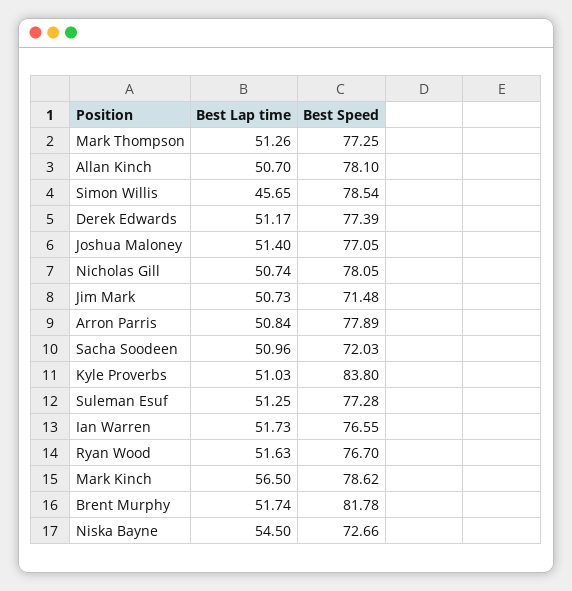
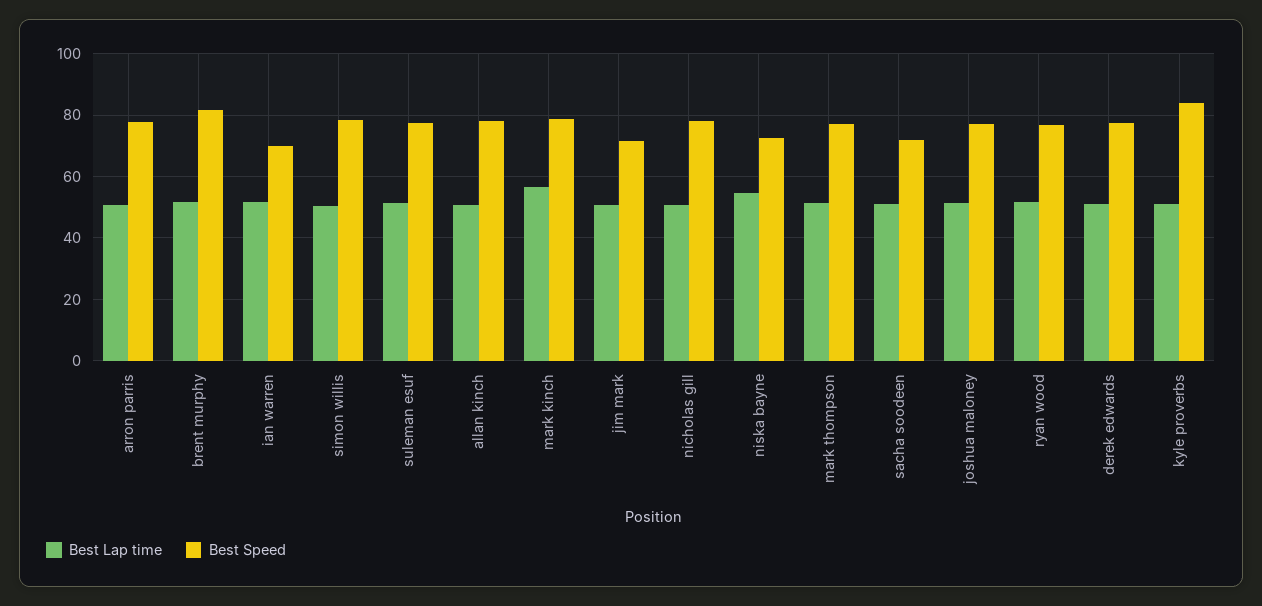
Best Lap time, Simon Willis: 45.65 -> 50
Best Speed, Ian Warren: 76.55 -> 70

